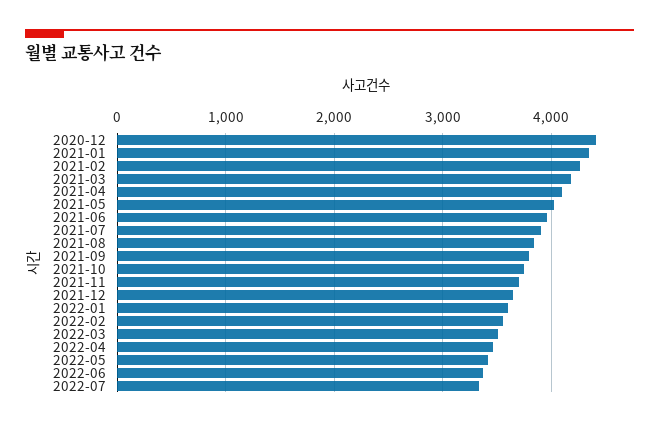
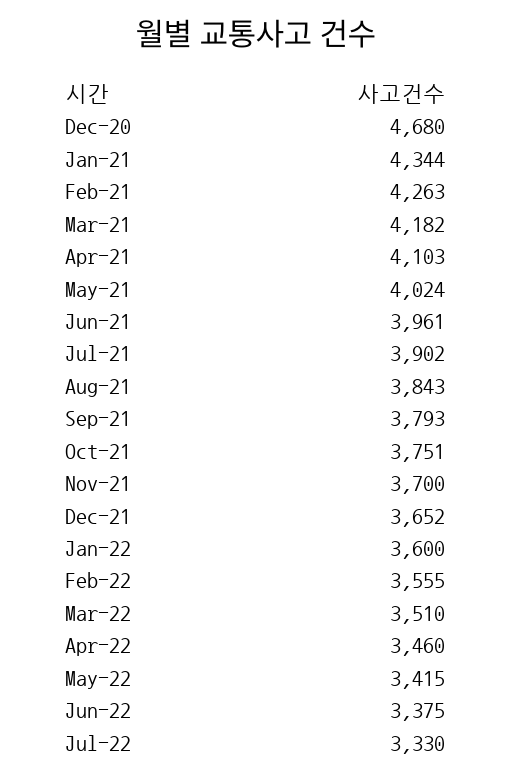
2020-12: 4400 -> 4680

